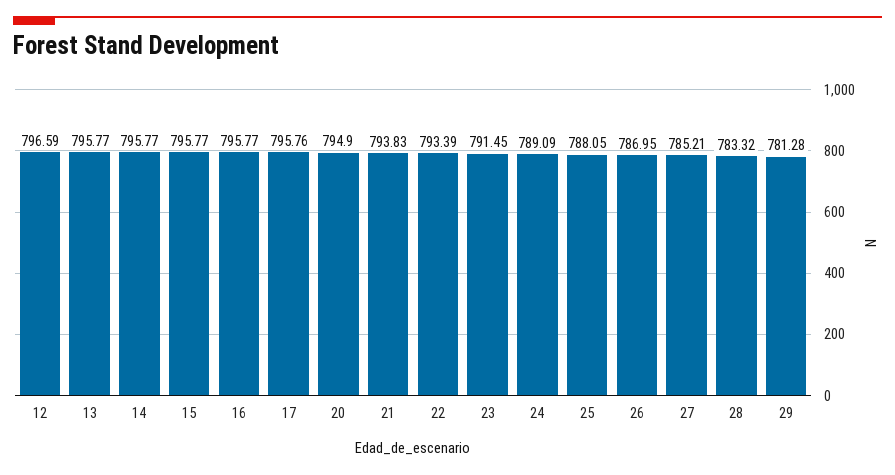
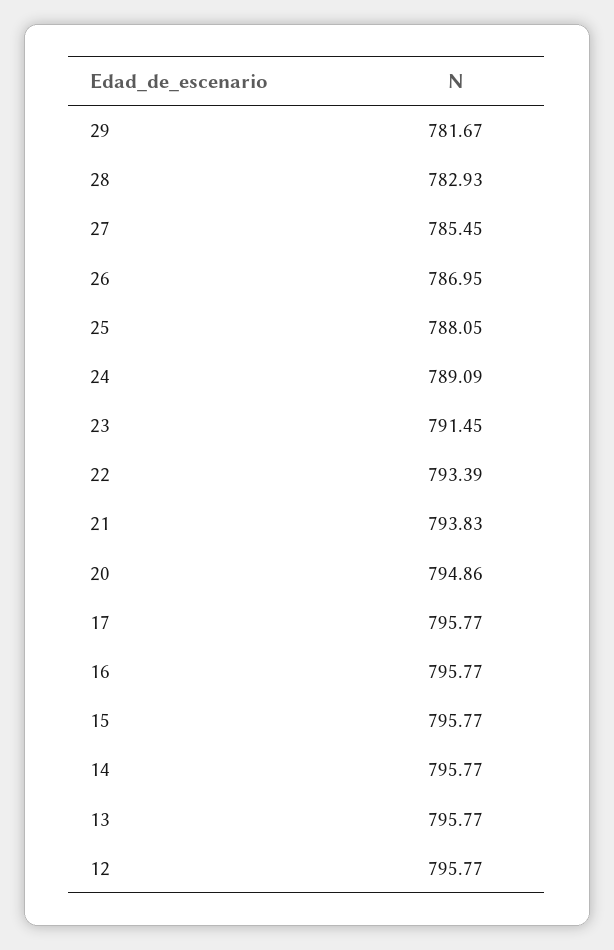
12: 796.59 -> 795.77
17: 795.76 -> 795.77
20: 794.9 -> 794.86
27: 785.21 -> 785.45
28: 783.32 -> 782.93
29: 781.28 -> 781.67

